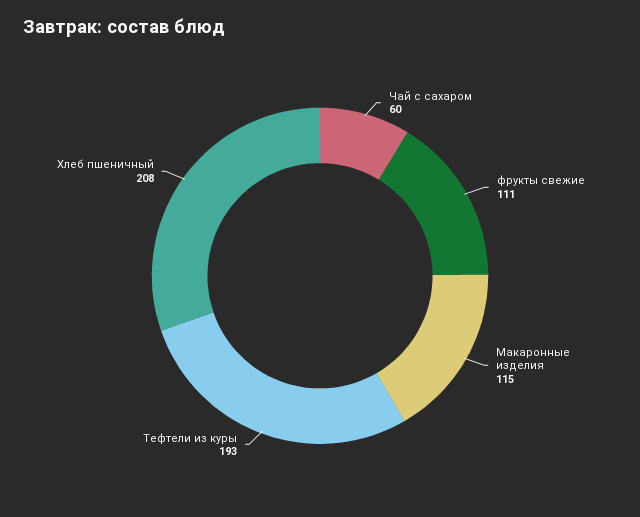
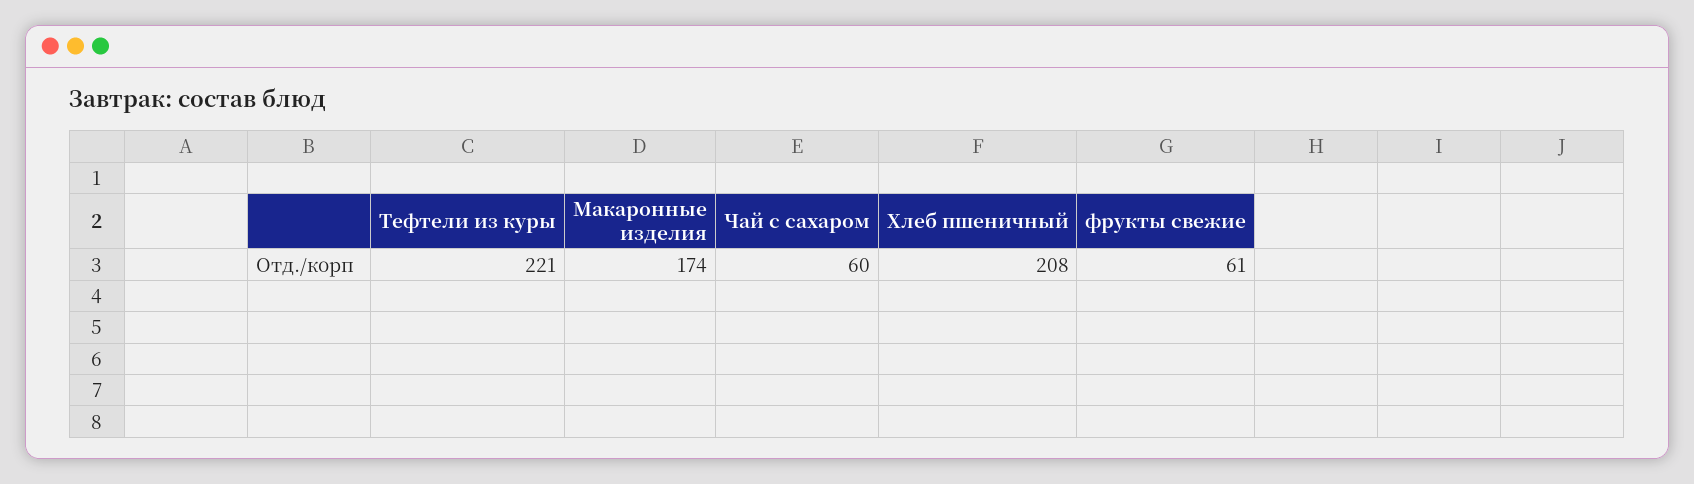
фрукты свежие: 111 -> 61
Макаронные изделия: 115 -> 174
Тефтели из куры: 193 -> 221

